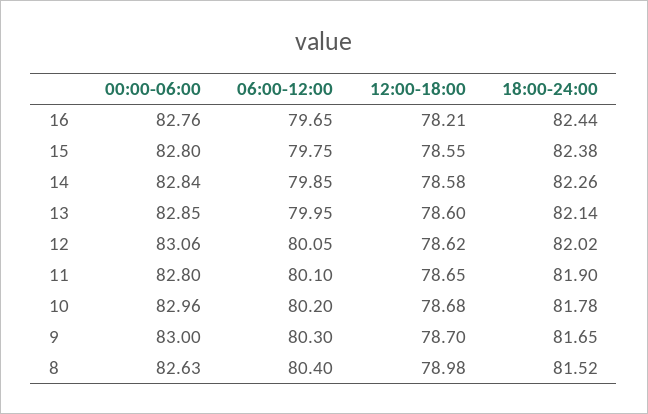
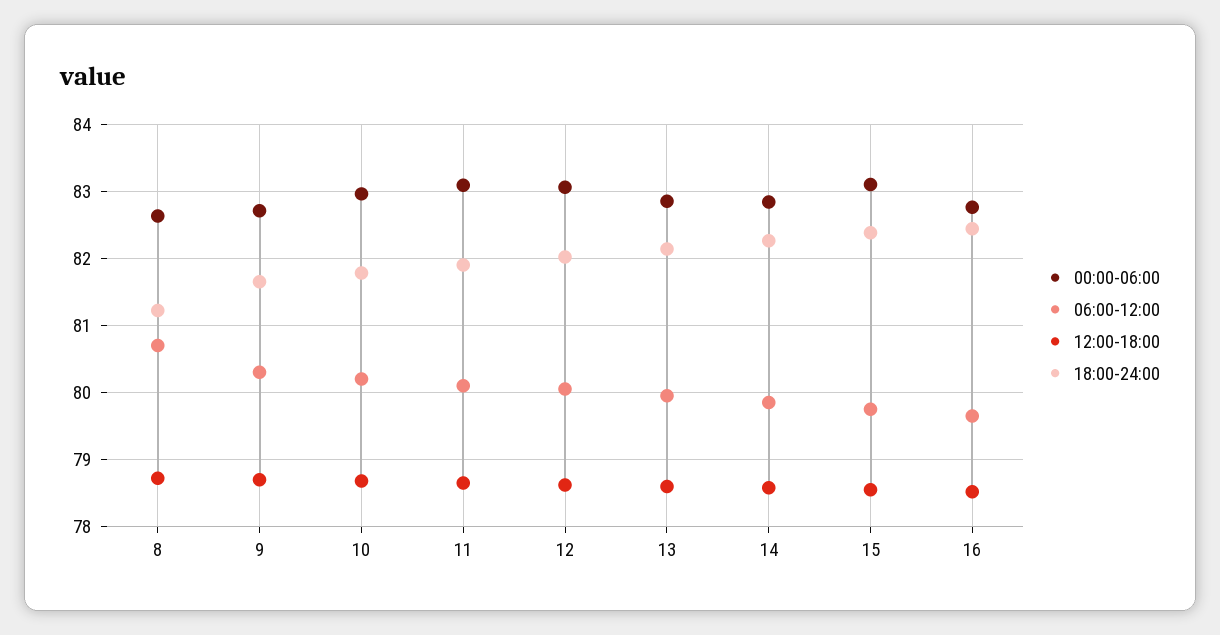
12:00-18:00, 16: 78.21 -> 78.5
00:00-06:00, 15: 82.8 -> 83.1
00:00-06:00, 11: 82.8 -> 83.1
00:00-06:00, 9: 83 -> 82.7
06:00-12:00, 8: 80.4 -> 80.7
12:00-18:00, 8: 78.98 -> 78.7
18:00-24:00, 8: 81.52 -> 81.2

